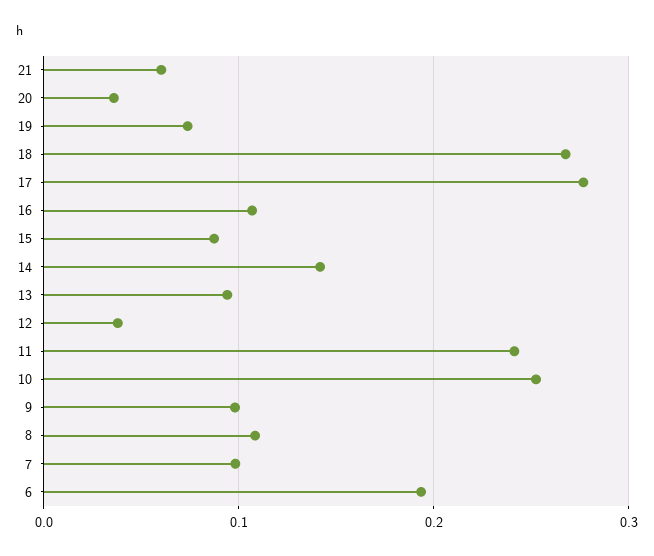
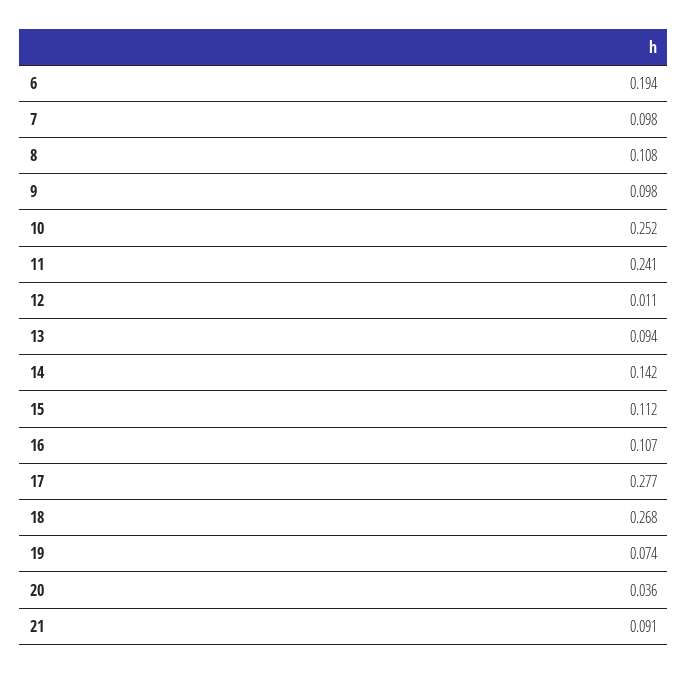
21: 0.06 -> 0.091
15: 0.09 -> 0.112
12: 0.04 -> 0.011

